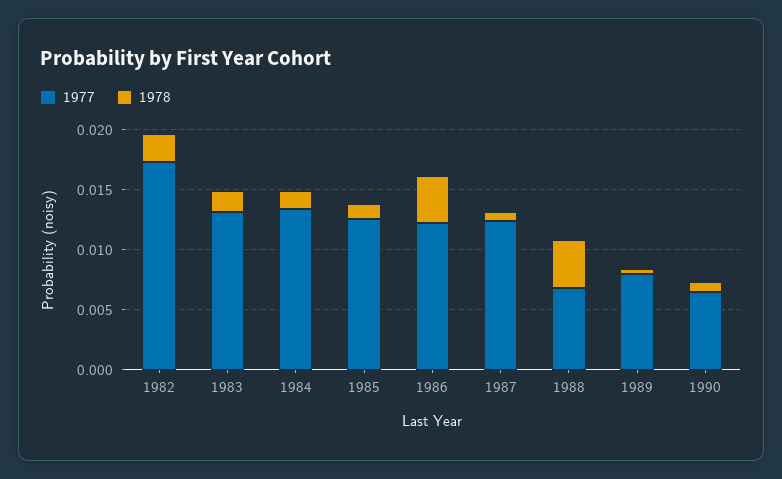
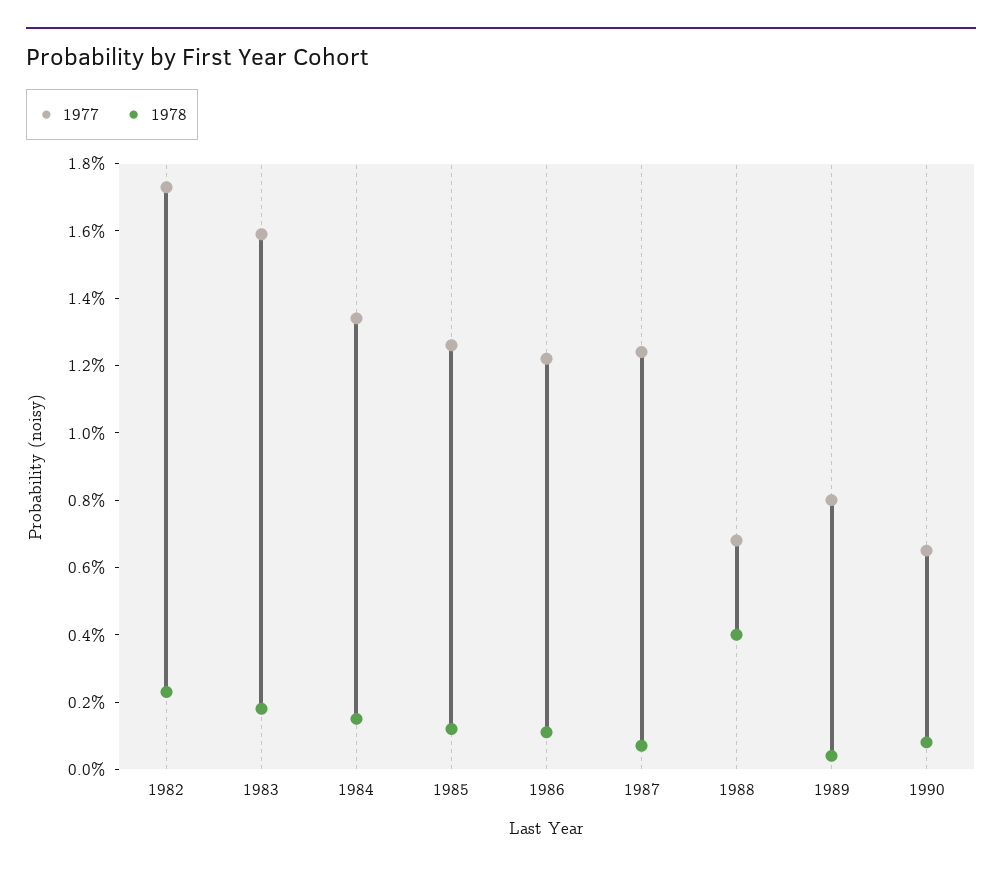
1977, 1983: 0.013 -> 0.016
1978, 1986: 0.004 -> 0.001

